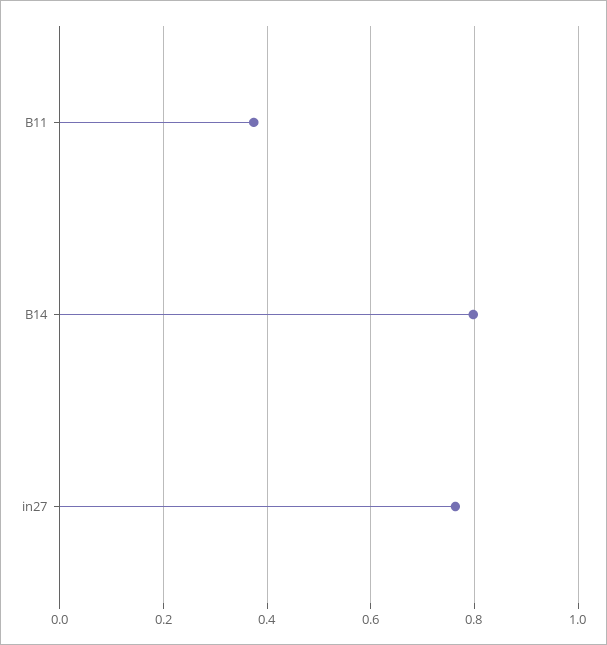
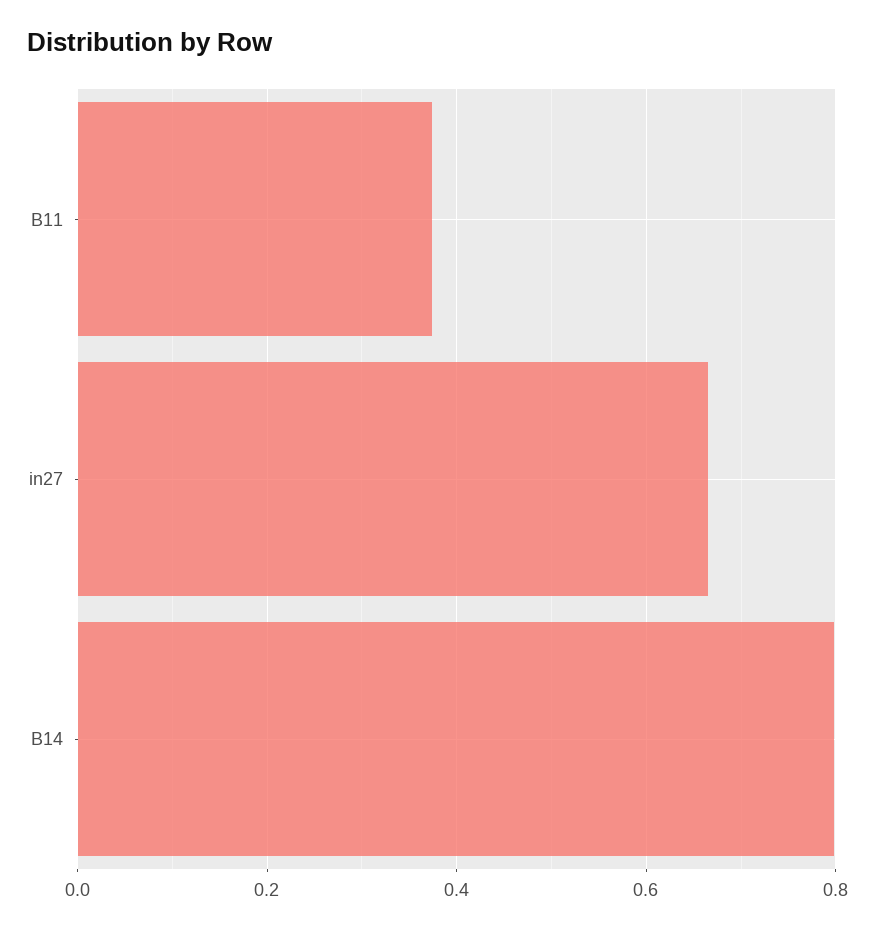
in27: 0.76 -> 0.66

